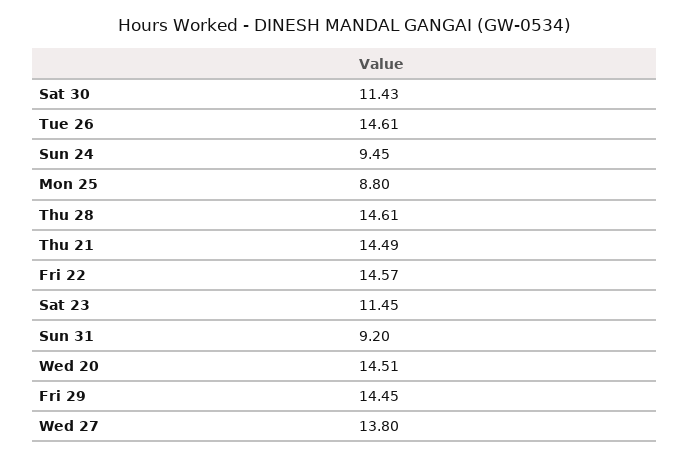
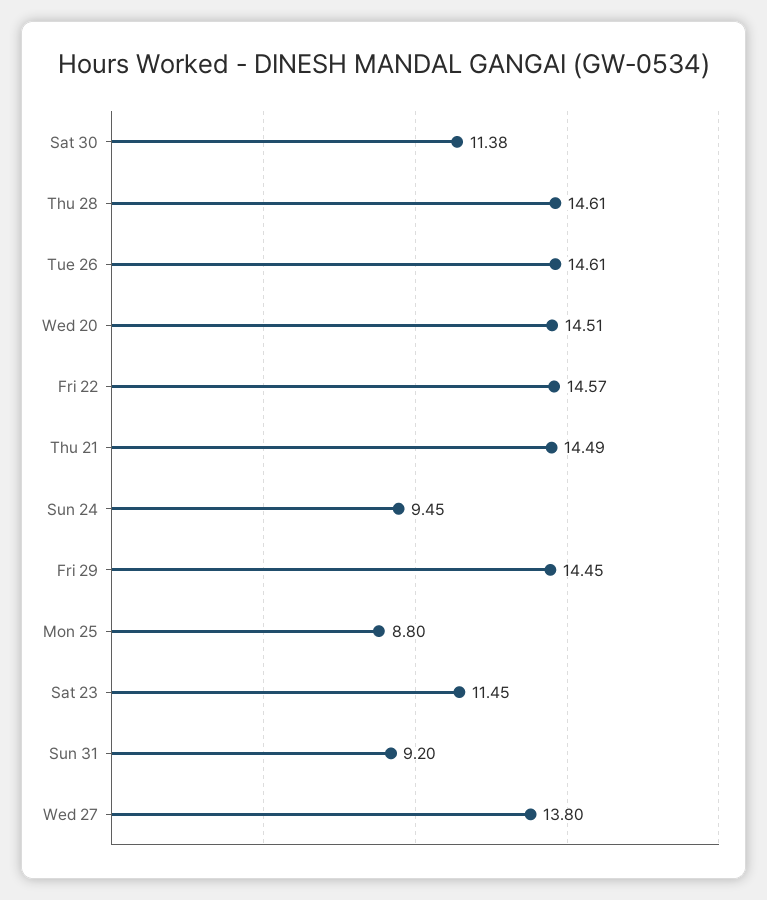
Sat 30: 11.43 -> 11.38

